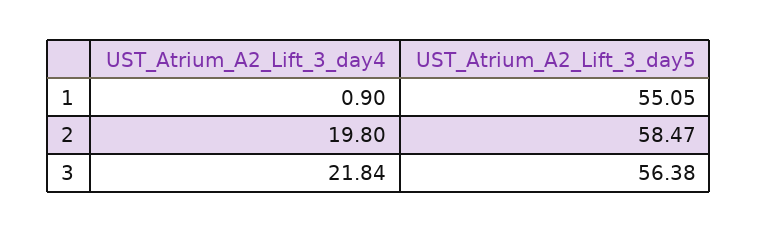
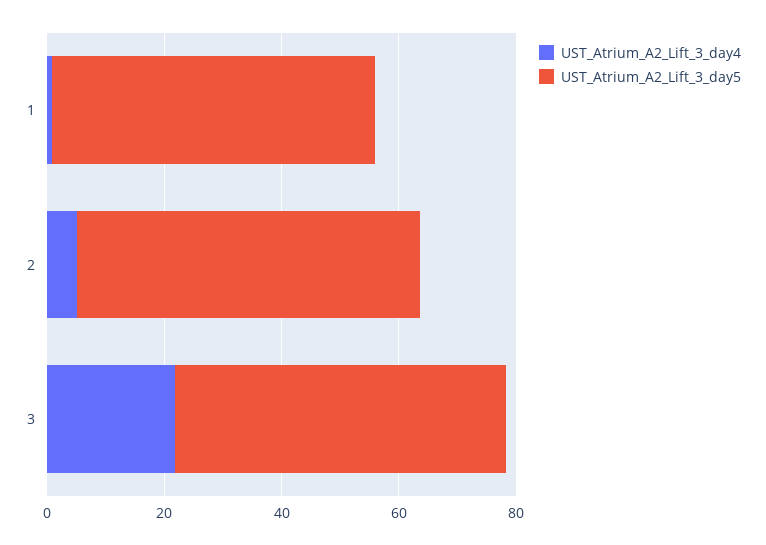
UST_Atrium_A2_Lift_3_day4, 2: 19.8 -> 5

